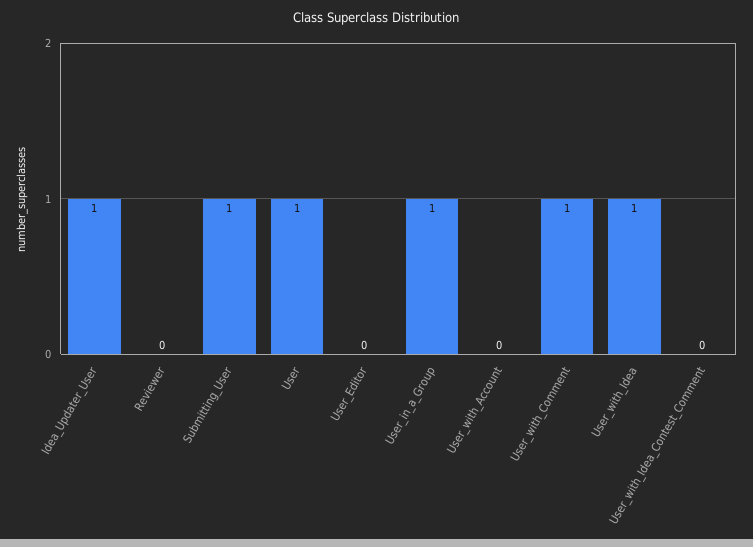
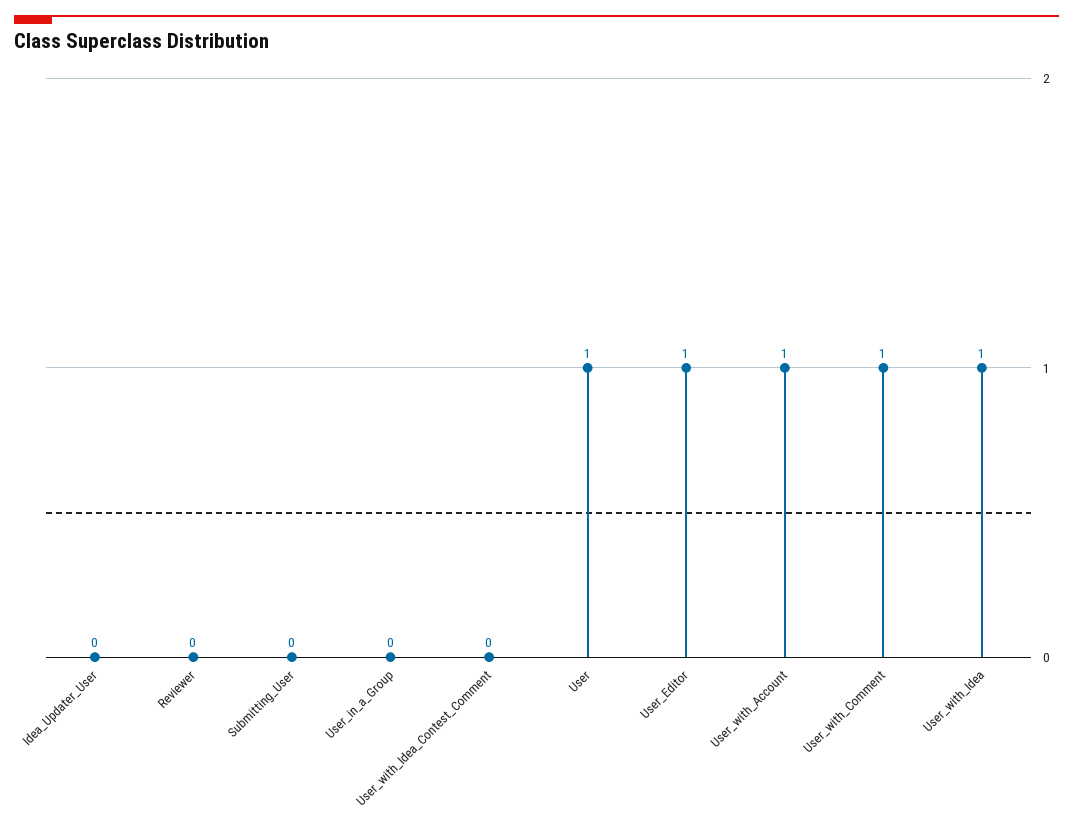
Idea_Updater_User: 1 -> 0
Submitting_User: 1 -> 0
User_Editor: 0 -> 1
User_in_a_Group: 1 -> 0
User_with_Account: 0 -> 1

